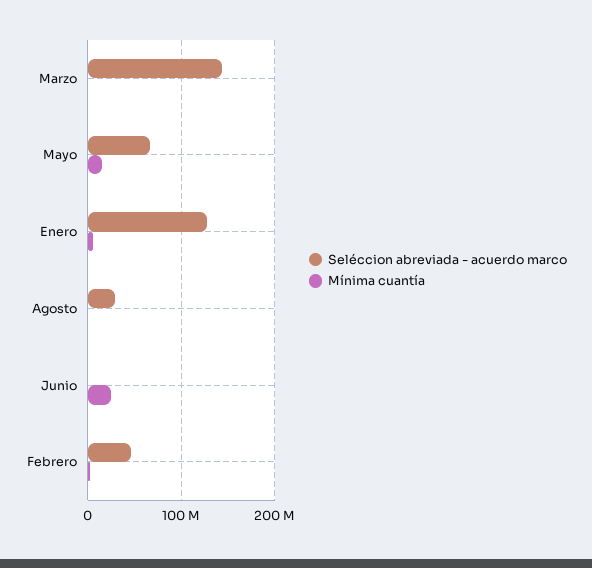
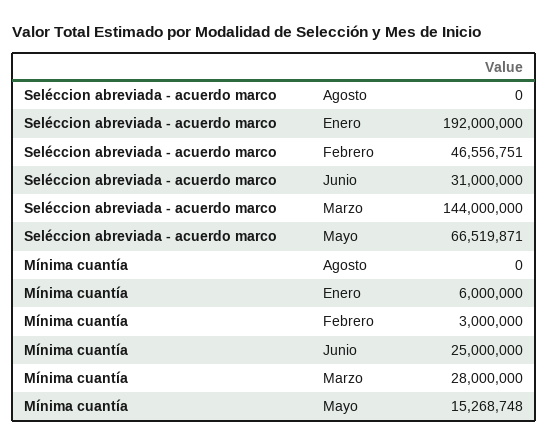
Mínima cuantía, Marzo: 0 -> 28000000
Seléccion abreviada - acuerdo marco, Enero: 130000000 -> 192000000
Seléccion abreviada - acuerdo marco, Agosto: 30000000 -> 0
Seléccion abreviada - acuerdo marco, Junio: 0 -> 31000000

